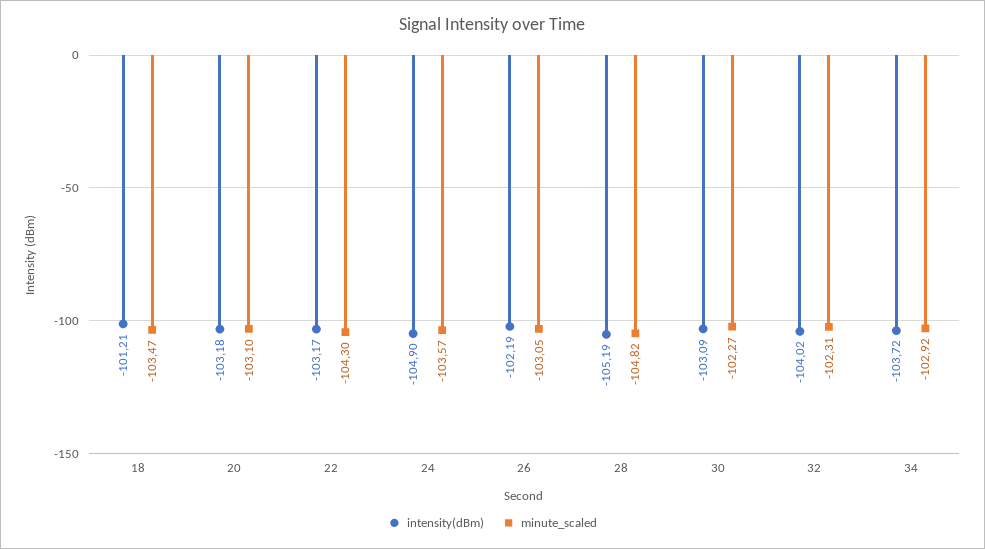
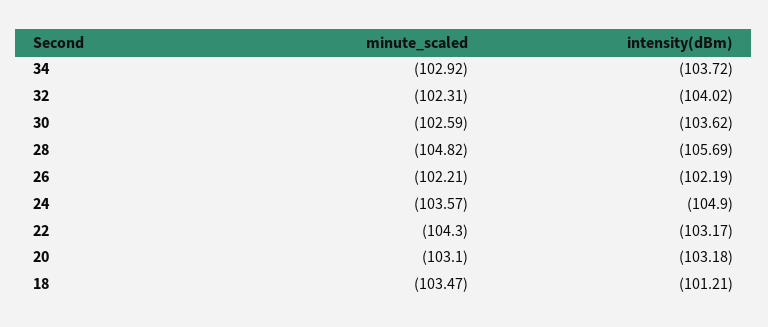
minute_scaled, 26: -103.05 -> -102.21
intensity(dBm), 28: -105.19 -> -105.69
intensity(dBm), 30: -103.09 -> -103.62
minute_scaled, 30: -102.27 -> -102.59

